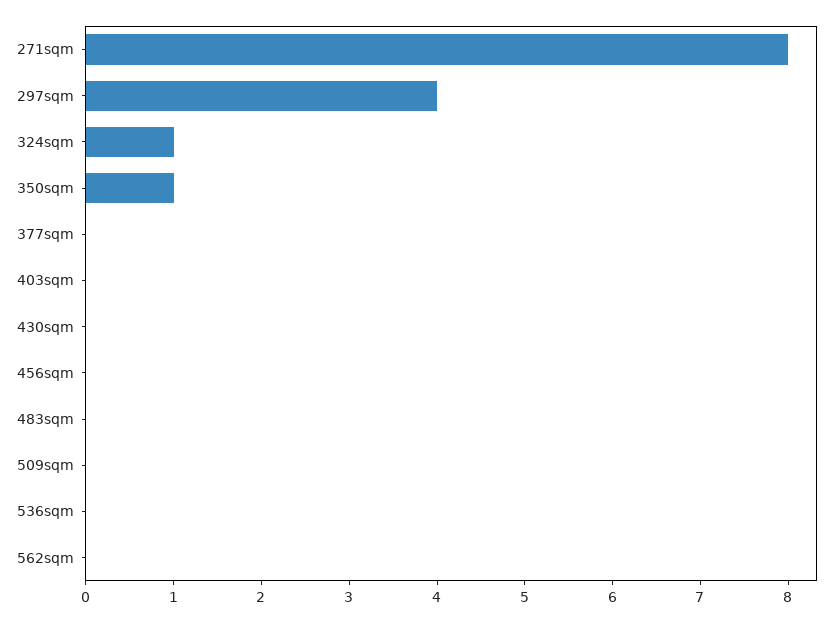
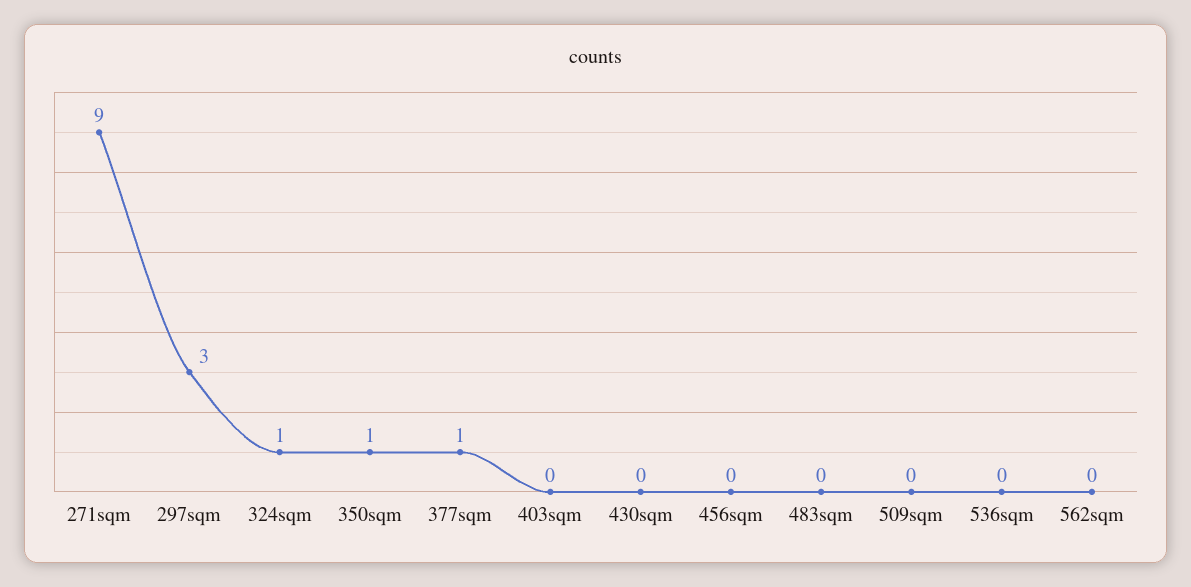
271sqm: 8 -> 9
297sqm: 4 -> 3
377sqm: 0 -> 1

